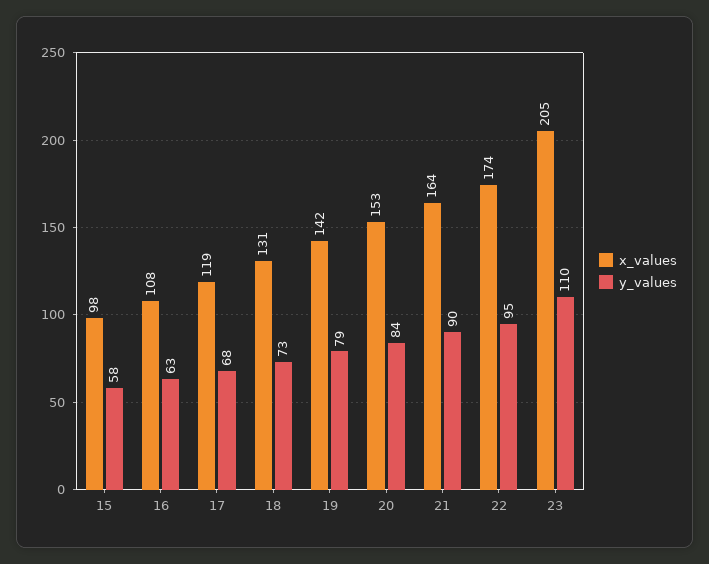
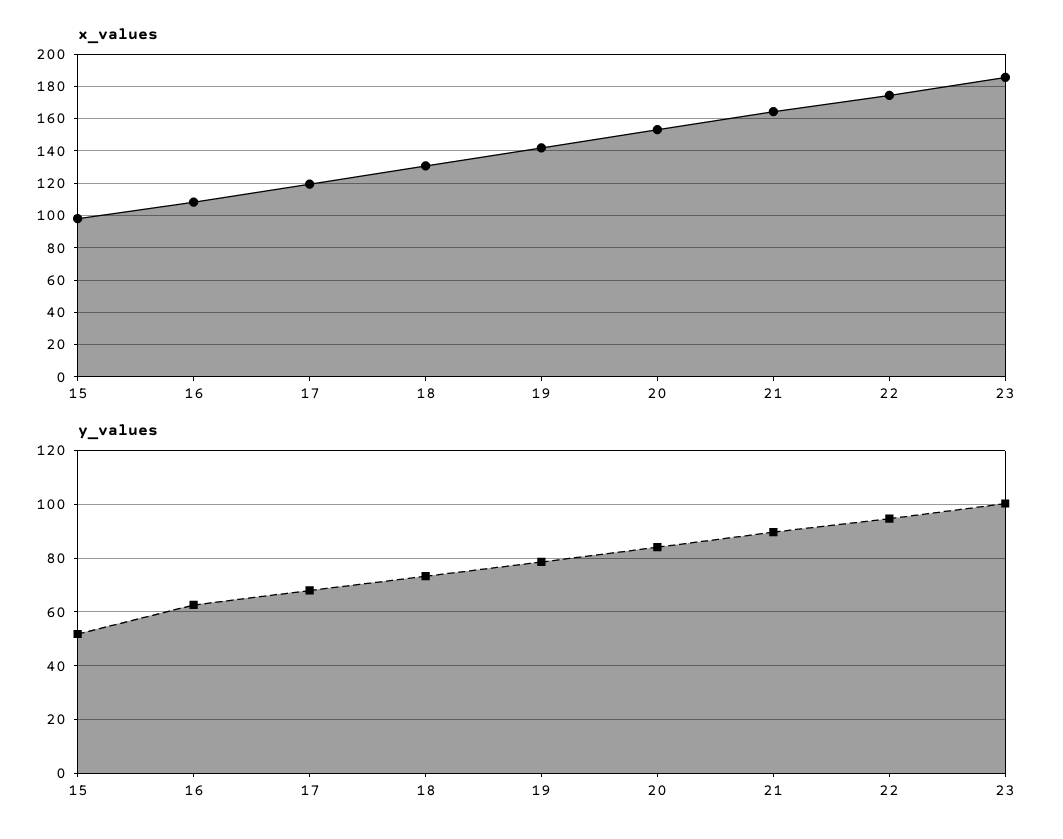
y_values, 15: 58 -> 52.5
x_values, 23: 205 -> 185
y_values, 23: 110 -> 100

